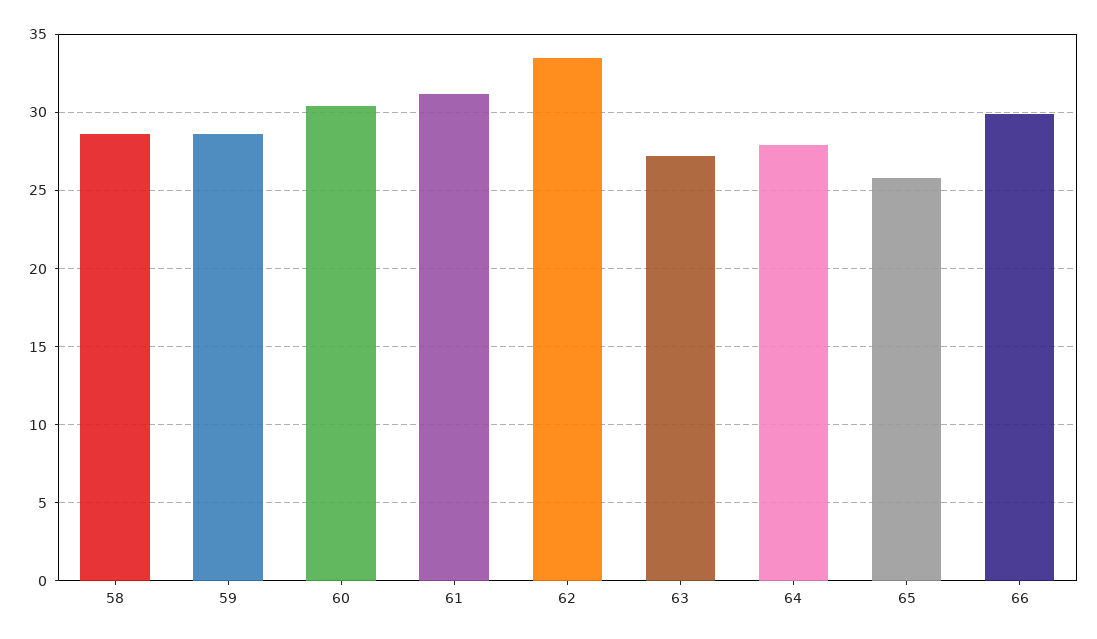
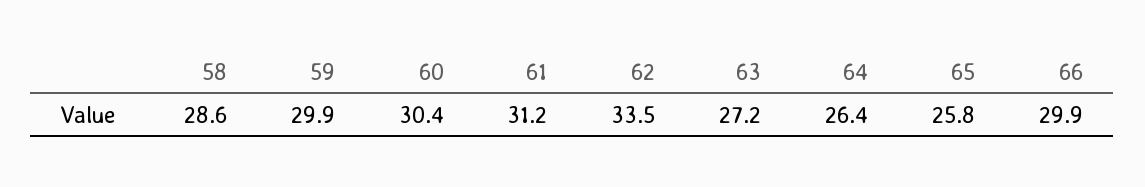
59: 28.5 -> 29.9
64: 28 -> 26.4

